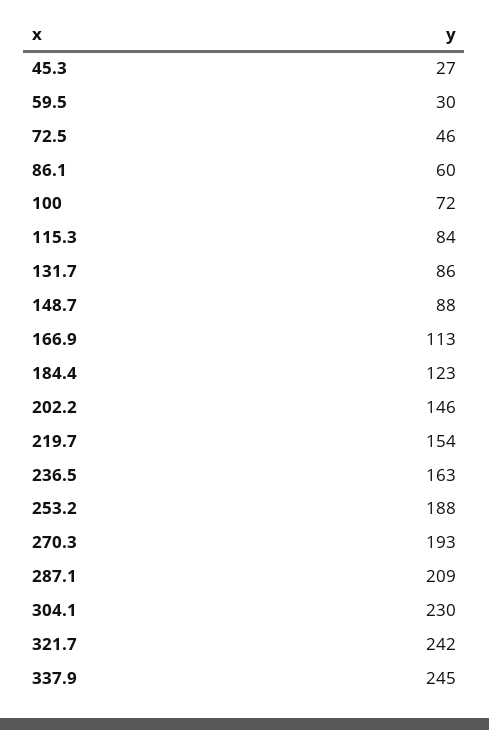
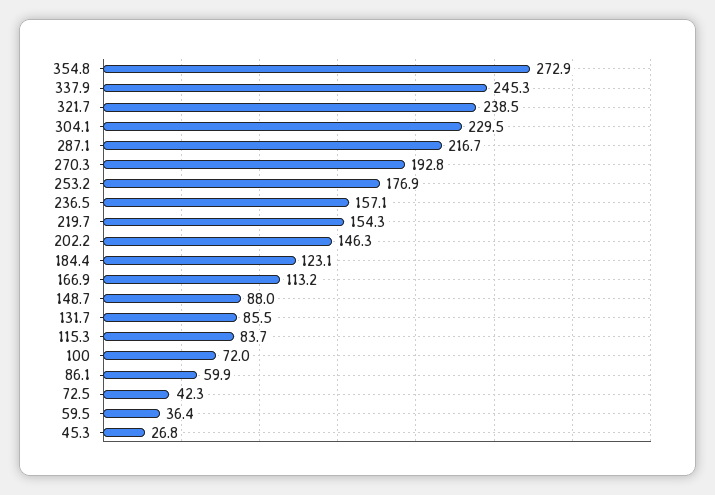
59.5: 30 -> 36.4
72.5: 46 -> 42.3
236.5: 163 -> 157.1
253.2: 188 -> 176.9
287.1: 209 -> 216.7
321.7: 242 -> 238.5
354.8: none -> 272.9

